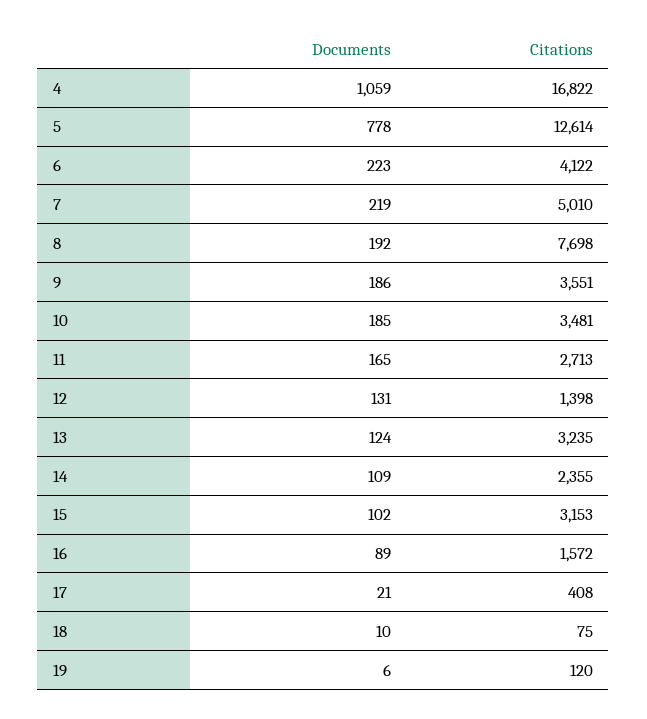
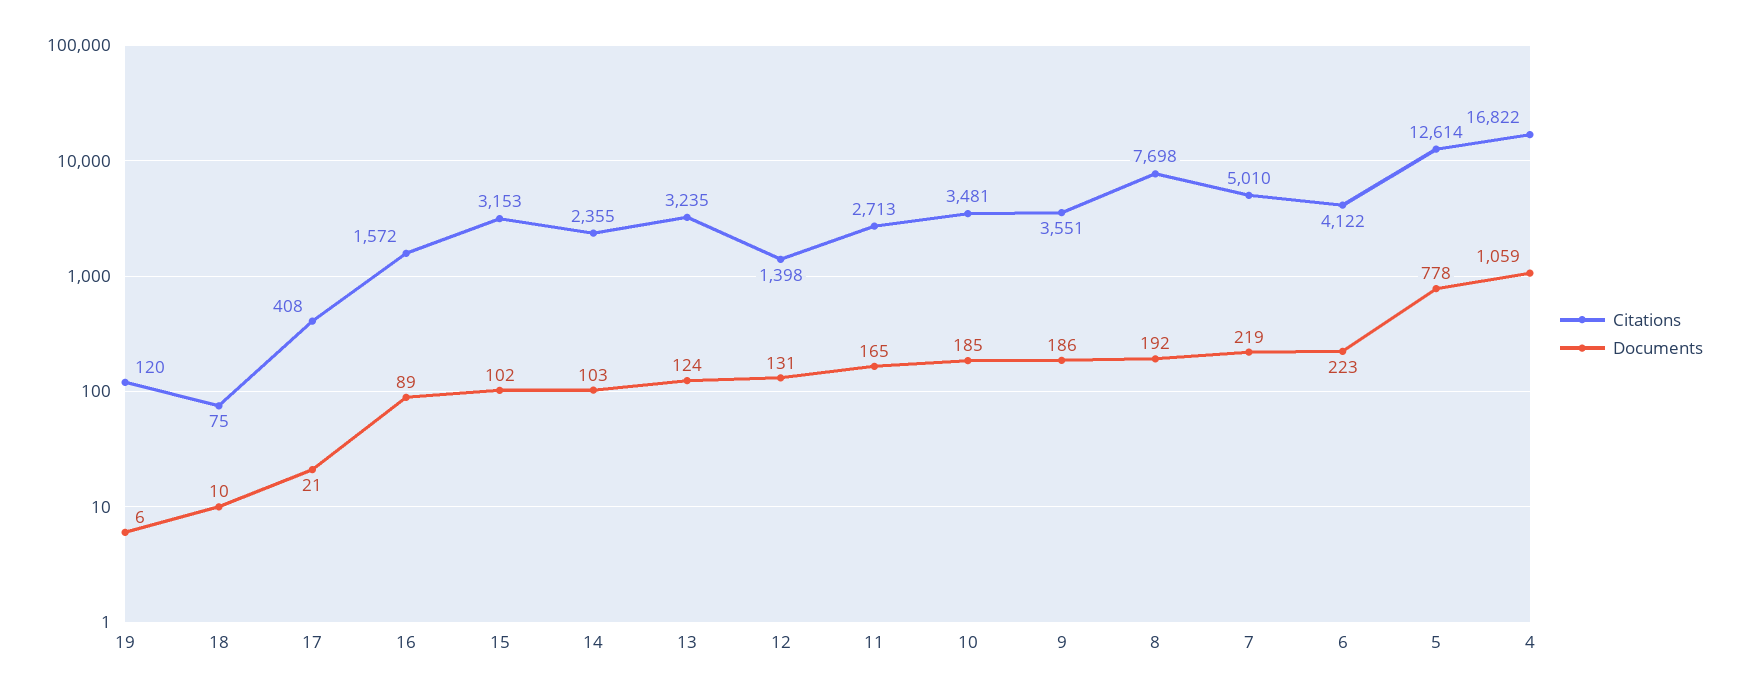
Documents, 14: 109 -> 103

